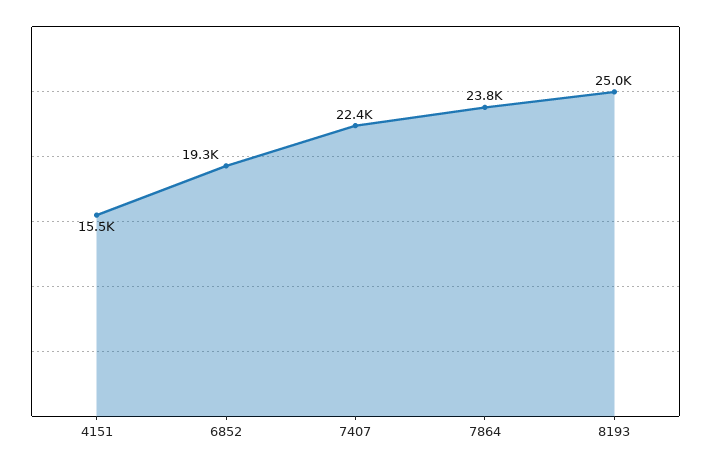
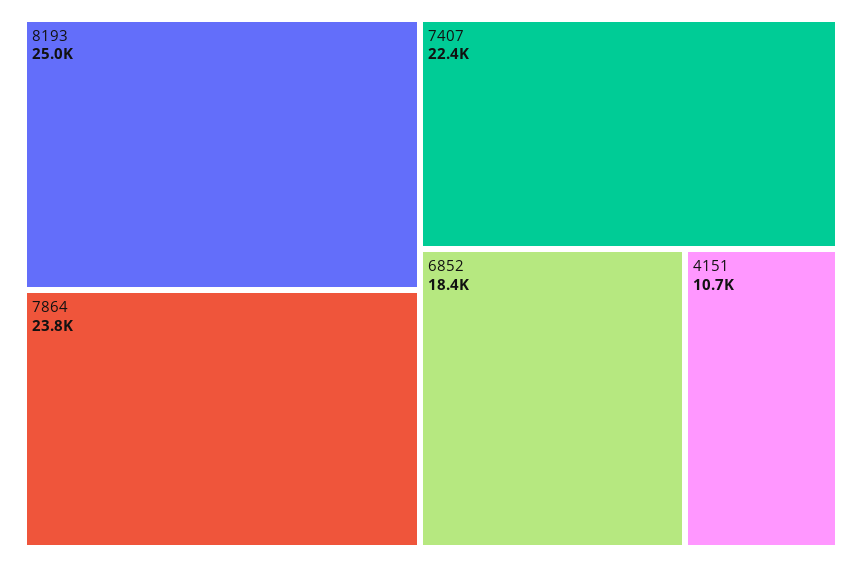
4151: 15500 -> 10700
6852: 19300 -> 18400

